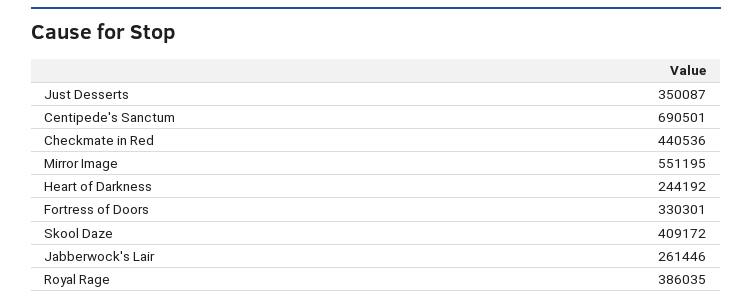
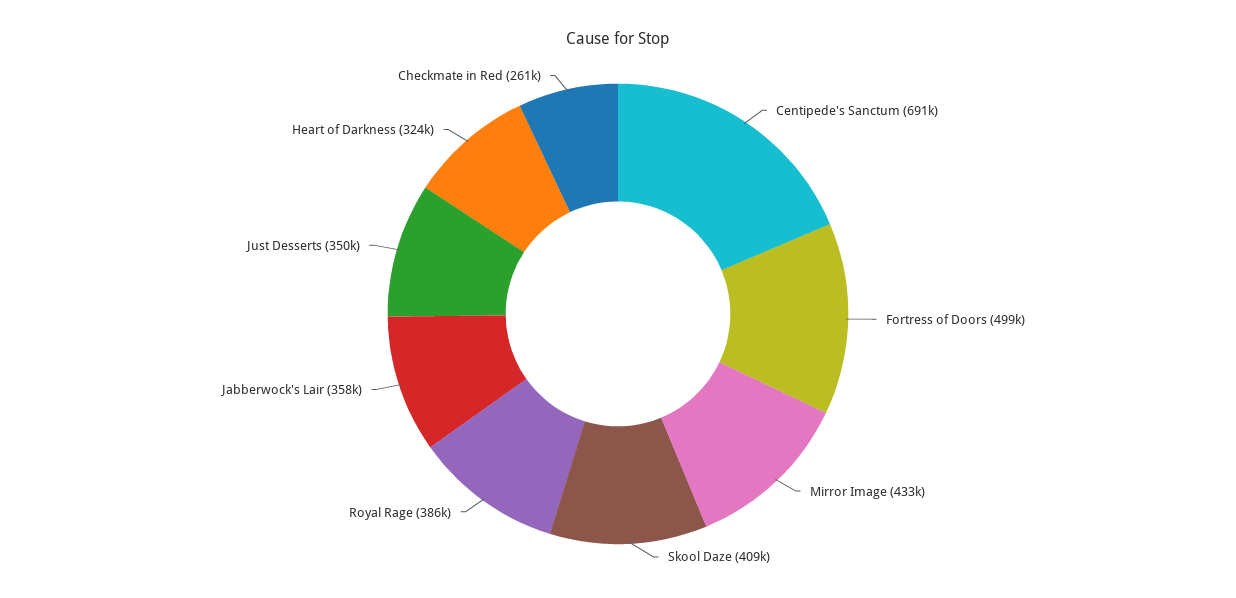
Checkmate in Red: 440536 -> 261000
Mirror Image: 551195 -> 433000
Heart of Darkness: 244192 -> 324000
Fortress of Doors: 330301 -> 499000
Jabberwock's Lair: 261446 -> 358000

